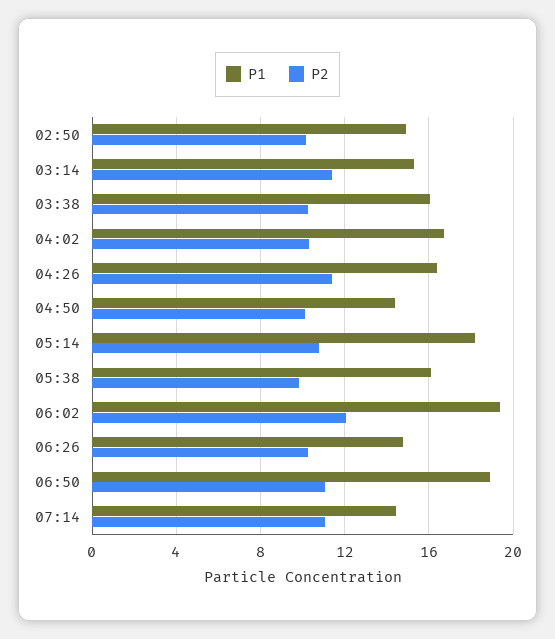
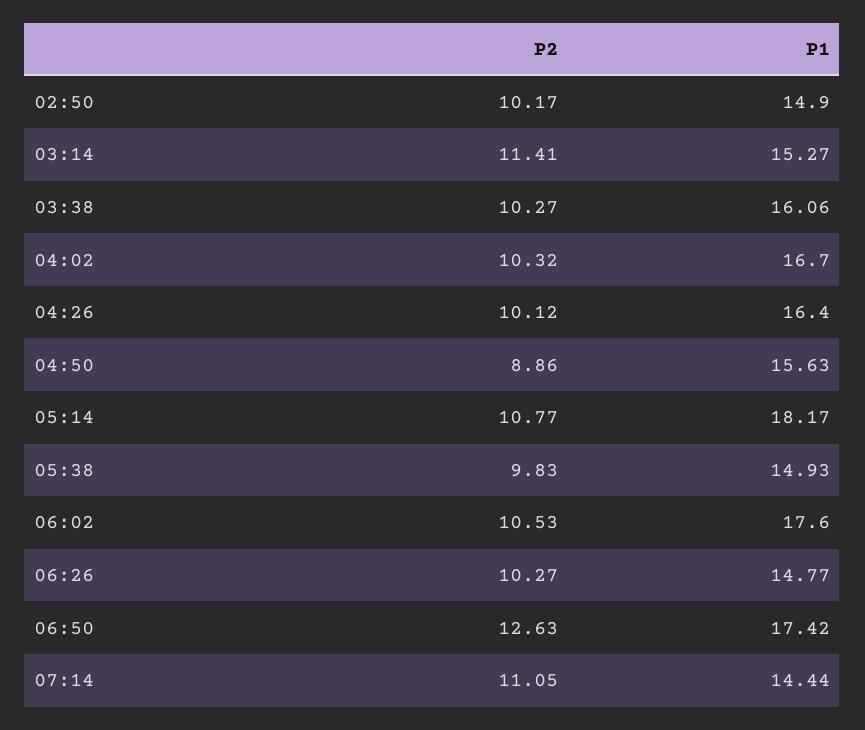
P2, 04:26: 11.5 -> 10.12
P1, 04:50: 14.5 -> 15.63
P2, 04:50: 10 -> 8.86
P1, 05:38: 16 -> 14.93
P1, 06:02: 19.5 -> 17.6
P2, 06:02: 12 -> 10.53
P1, 06:50: 19 -> 17.42
P2, 06:50: 11 -> 12.63

